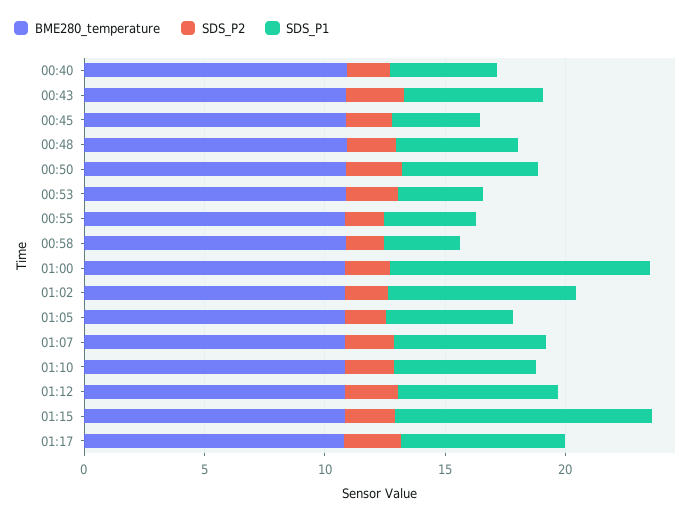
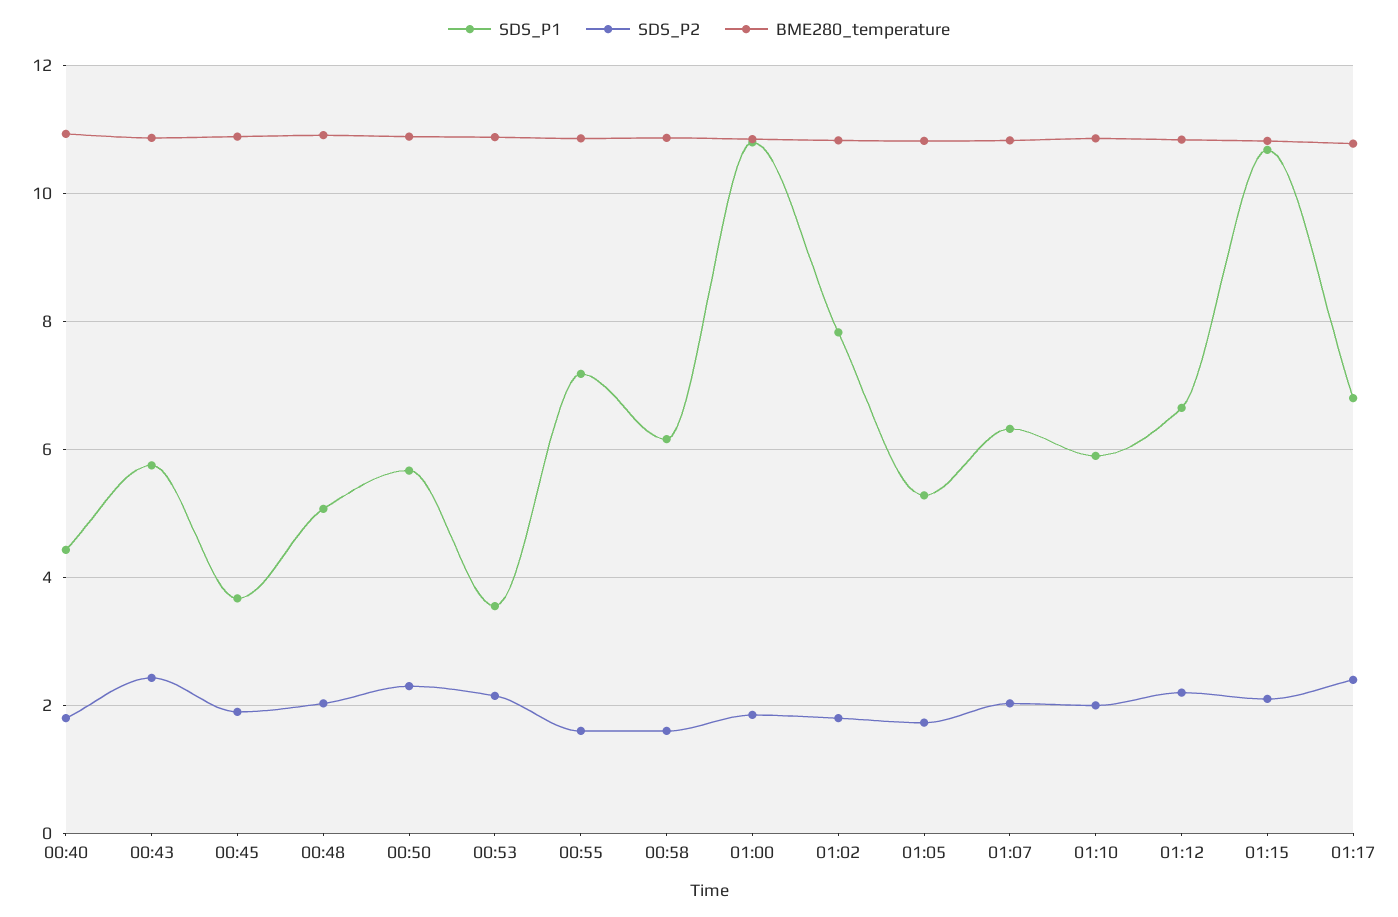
SDS_P1, 00:55: 4 -> 7.2
SDS_P1, 00:58: 3 -> 6.2

